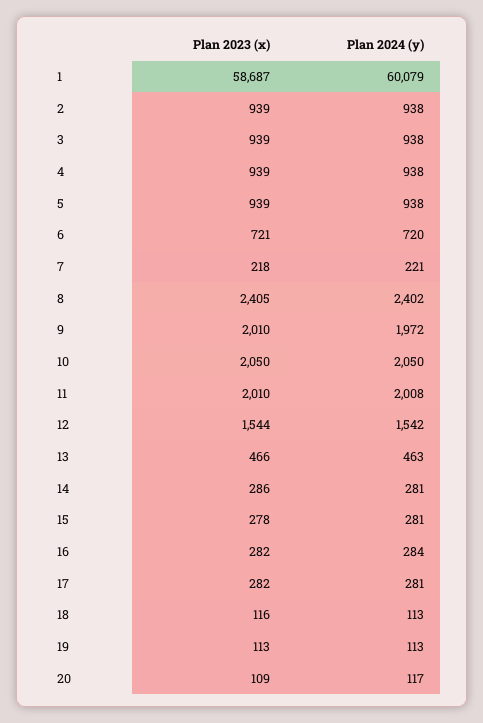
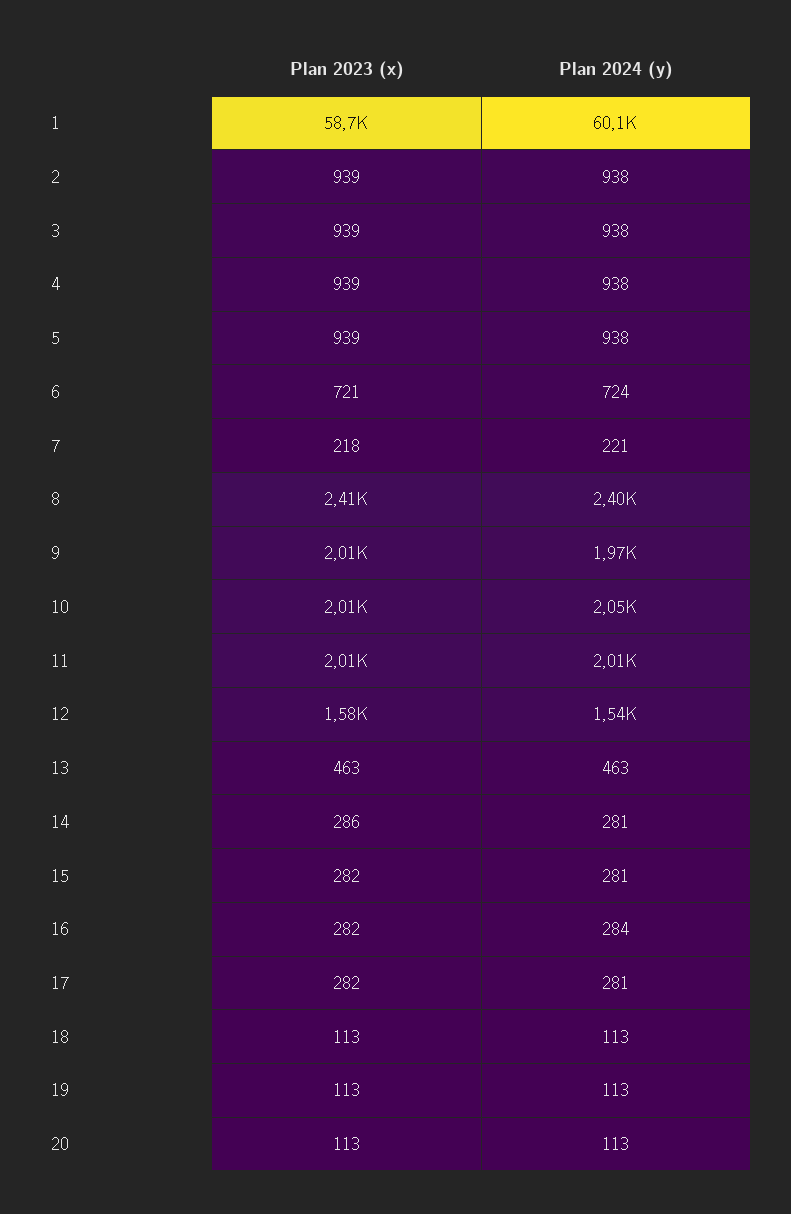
Plan 2024 (y), 6: 720 -> 724
Plan 2023 (x), 10: 2050 -> 2010
Plan 2023 (x), 12: 1544 -> 1580
Plan 2023 (x), 13: 466 -> 463
Plan 2023 (x), 15: 278 -> 282
Plan 2023 (x), 18: 116 -> 113
Plan 2023 (x), 20: 109 -> 113
Plan 2024 (y), 20: 117 -> 113

